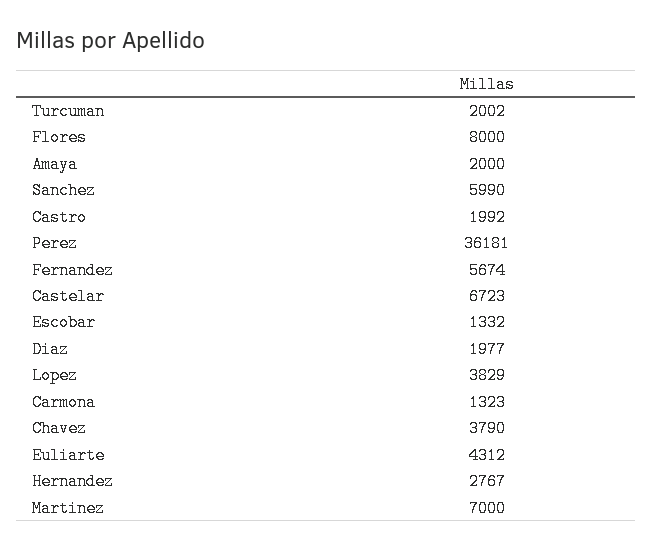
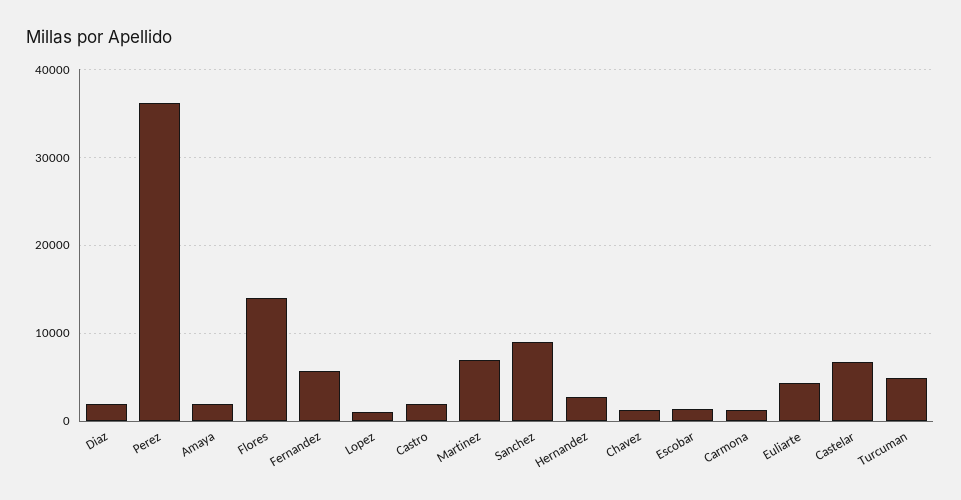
Turcuman: 2002 -> 5000
Flores: 8000 -> 14000
Sanchez: 5990 -> 9000
Lopez: 3829 -> 1000
Chavez: 3790 -> 1000

